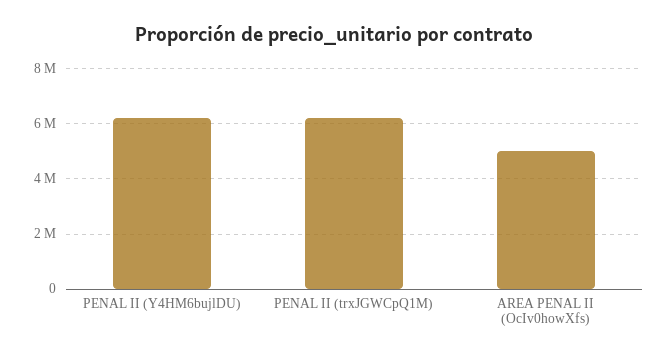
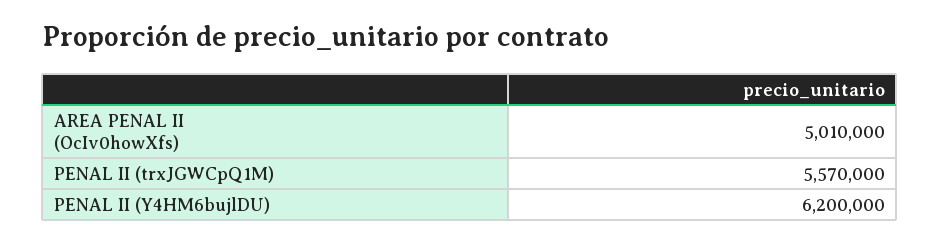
PENAL II (trxJGWCpQ1M): 6250000 -> 5570000

